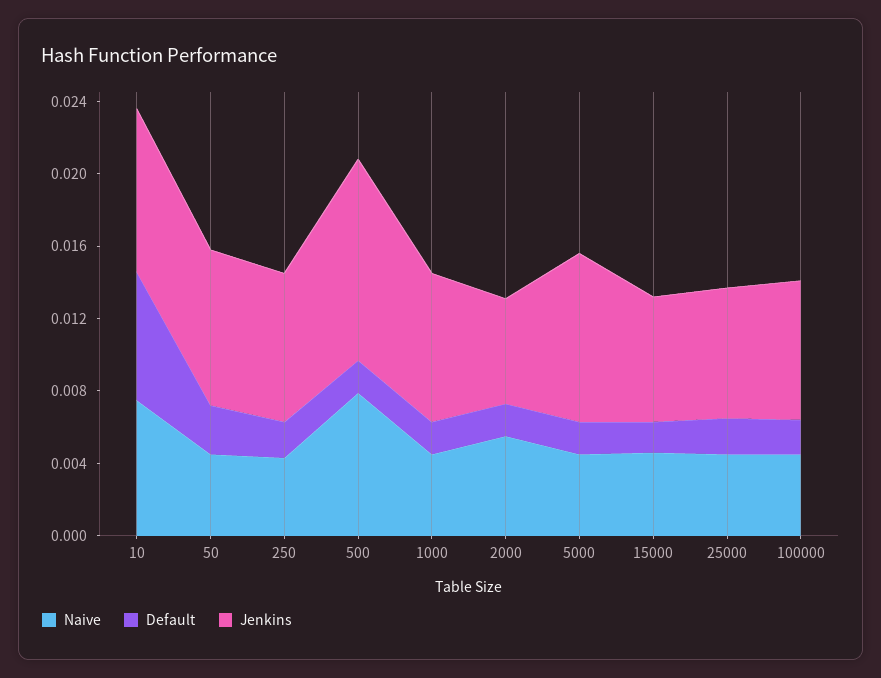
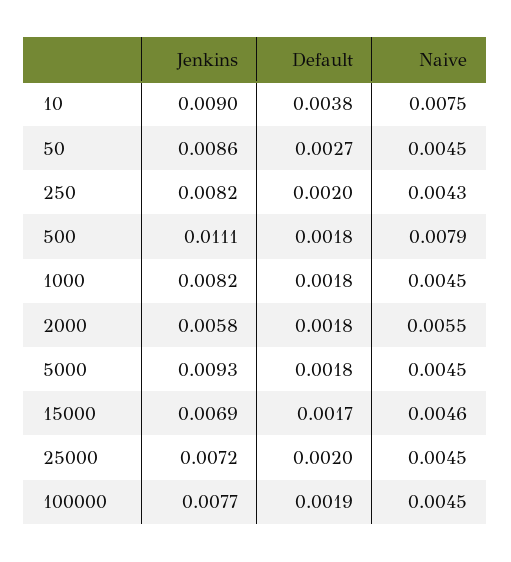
Default, 10: 0.007 -> 0.0038

